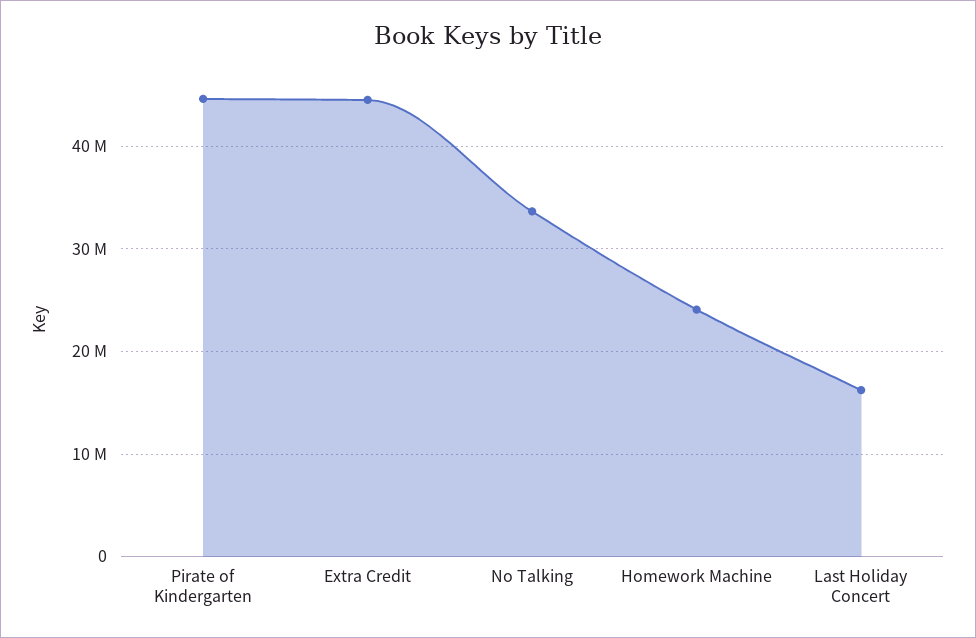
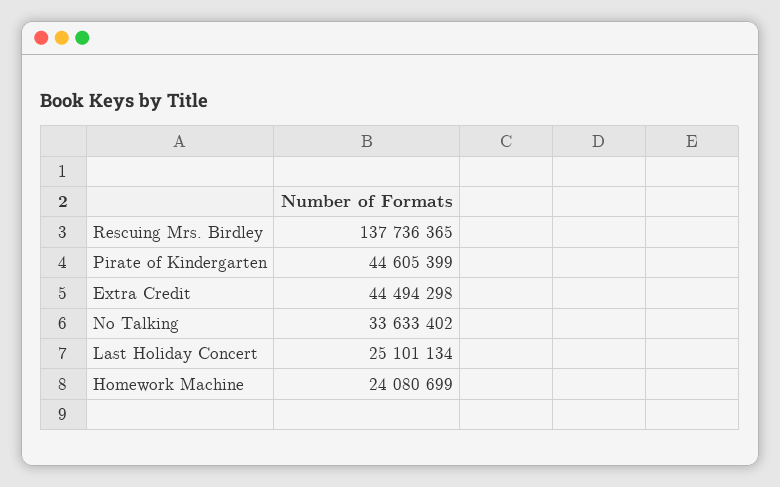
Last Holiday Concert: 16000000 -> 25101134
Rescuing Mrs. Birdley: none -> 137736365

